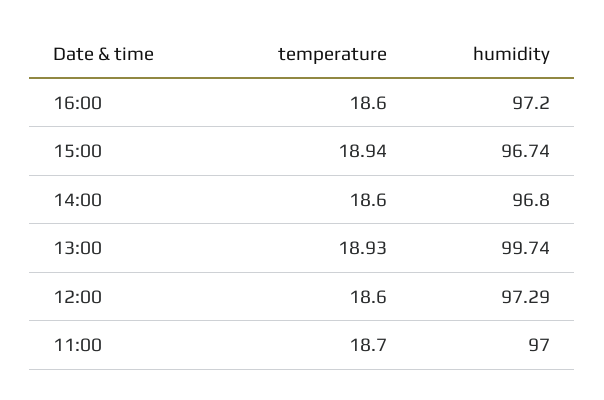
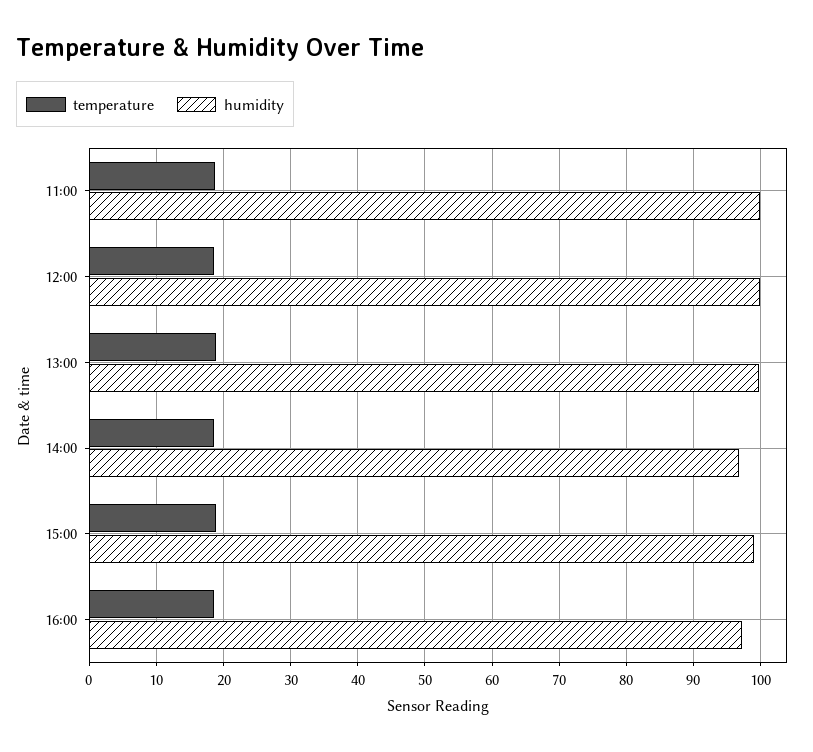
humidity, 15:00: 96.74 -> 99
humidity, 12:00: 97.29 -> 100
humidity, 11:00: 97 -> 100

